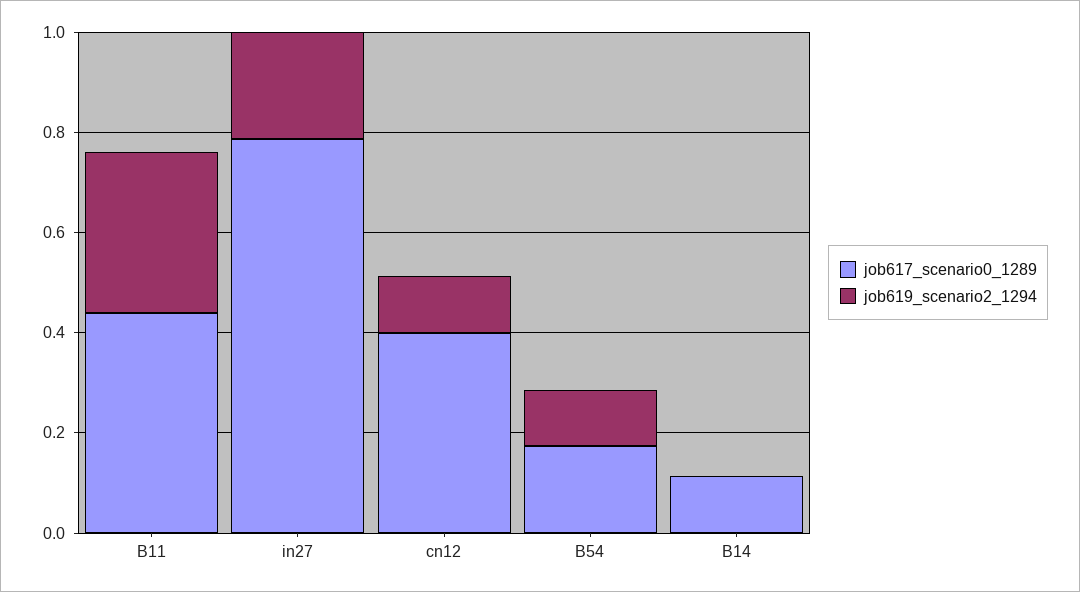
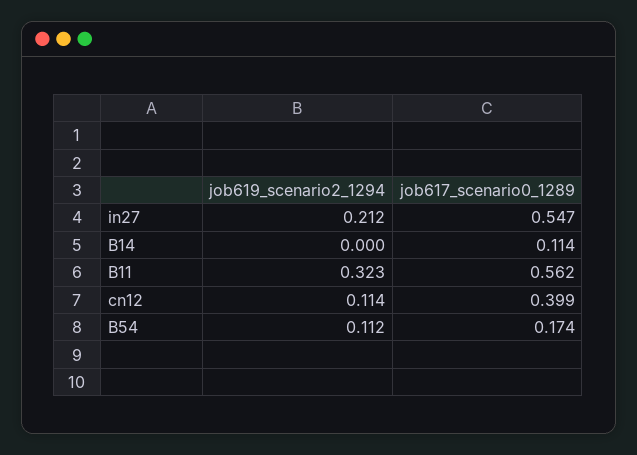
job617_scenario0_1289, B11: 0.45 -> 0.562
job617_scenario0_1289, in27: 0.8 -> 0.547

